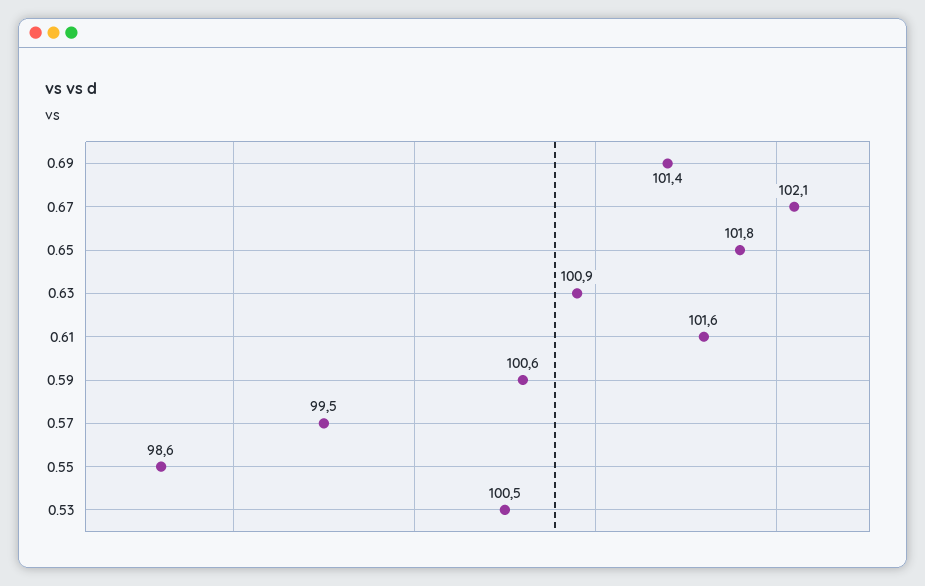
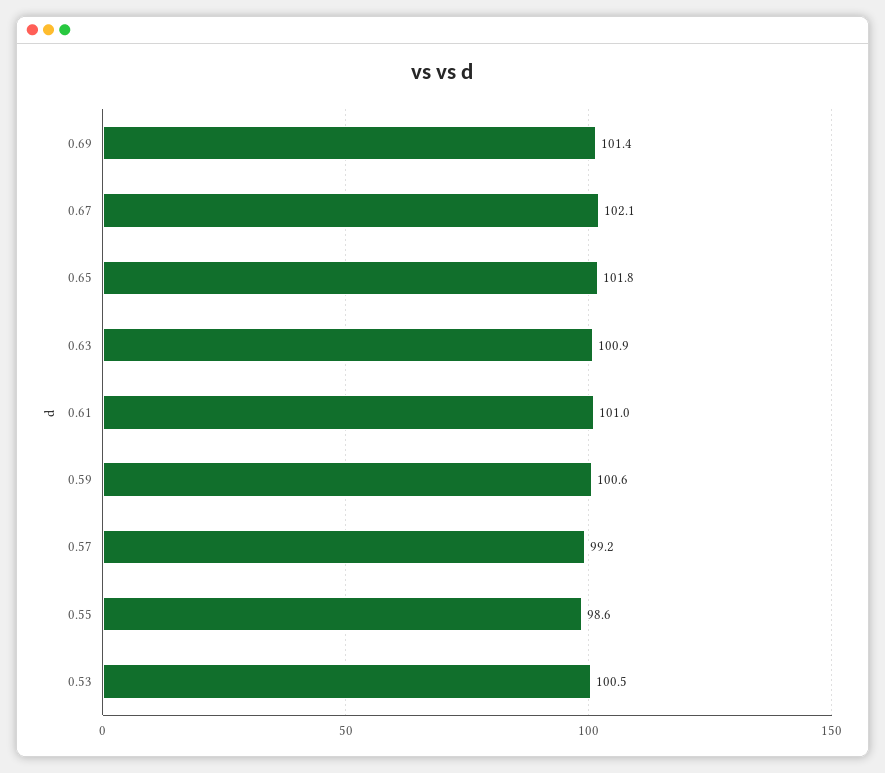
0.61: 101.6 -> 101
0.57: 99.5 -> 99.2

